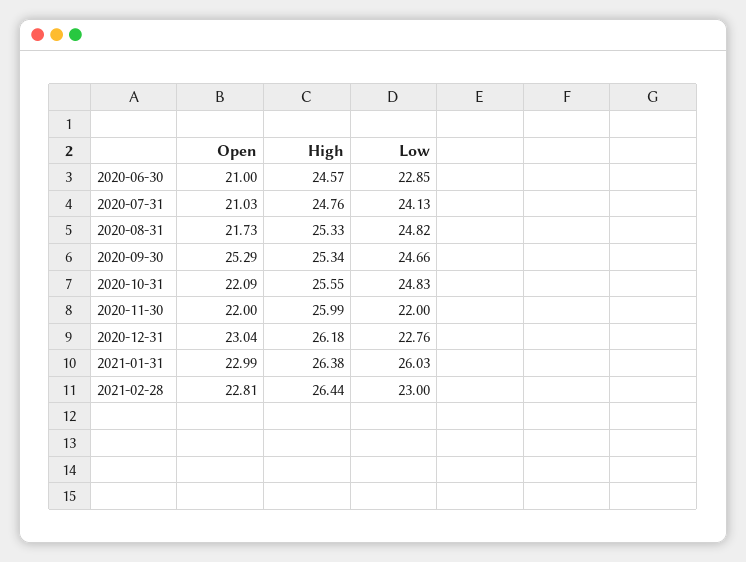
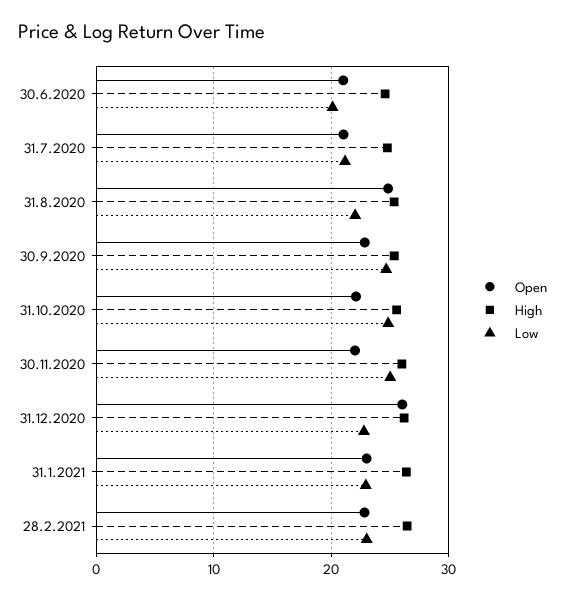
Low, 2020-06-30: 22.85 -> 20
Low, 2020-07-31: 24.13 -> 21
Open, 2020-08-31: 21.73 -> 25
Low, 2020-08-31: 24.82 -> 22
Open, 2020-09-30: 25.29 -> 23
Low, 2020-11-30: 22 -> 25
Open, 2020-12-31: 23.04 -> 26
Low, 2021-01-31: 26.03 -> 23

